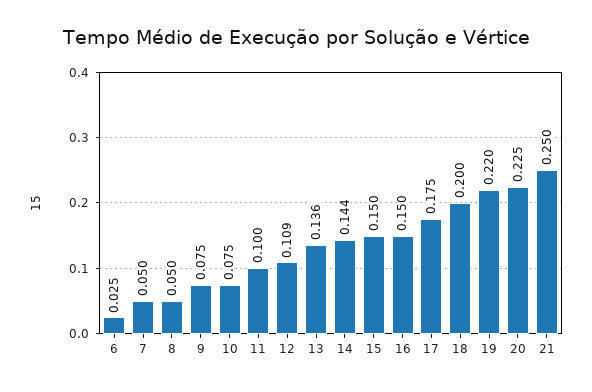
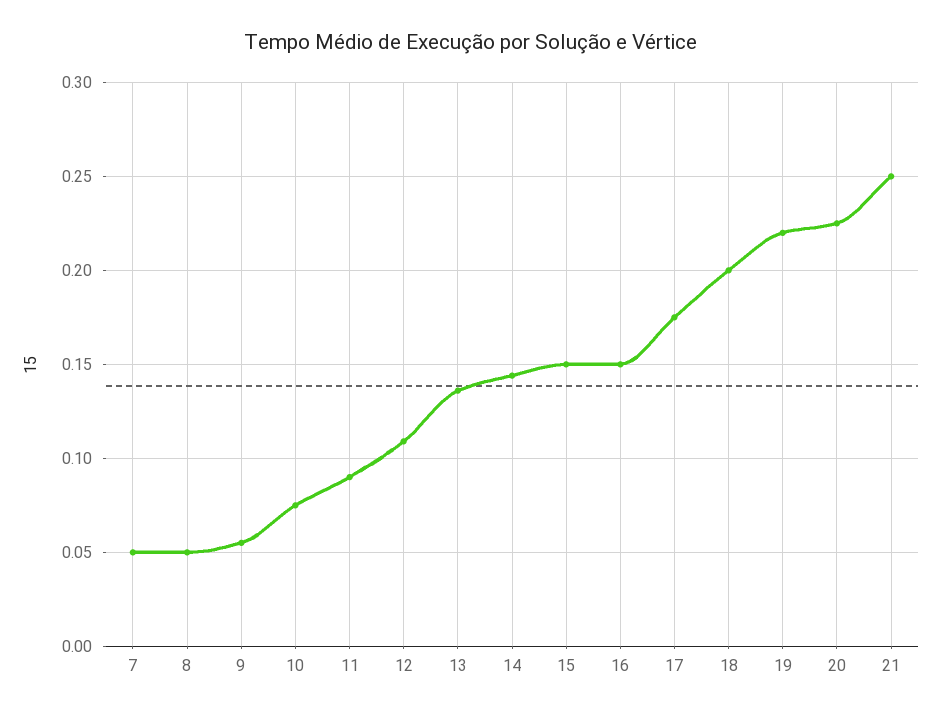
6: 0.025 -> none
9: 0.075 -> 0.055
11: 0.1 -> 0.09

